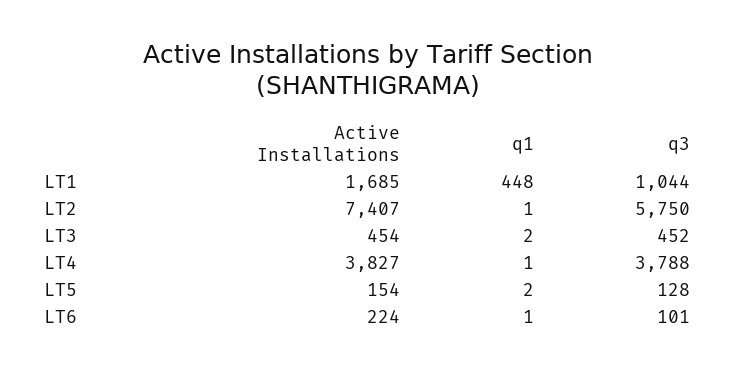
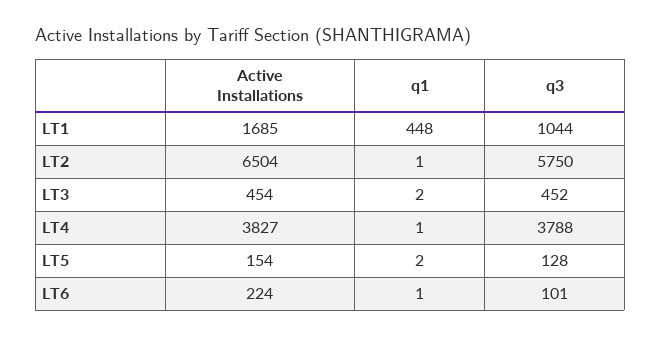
Active Installations, LT2: 7407 -> 6504

